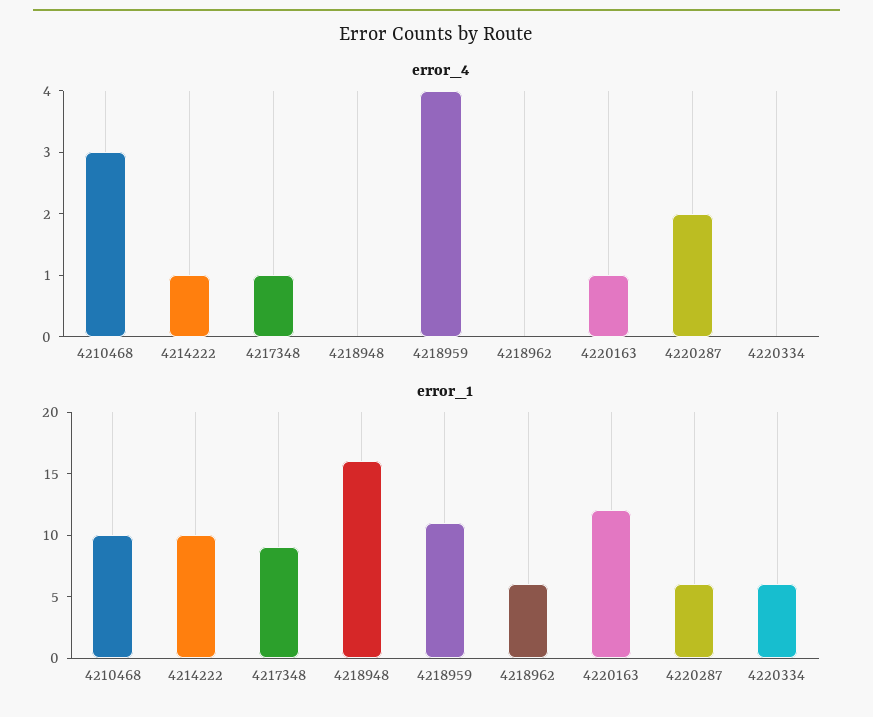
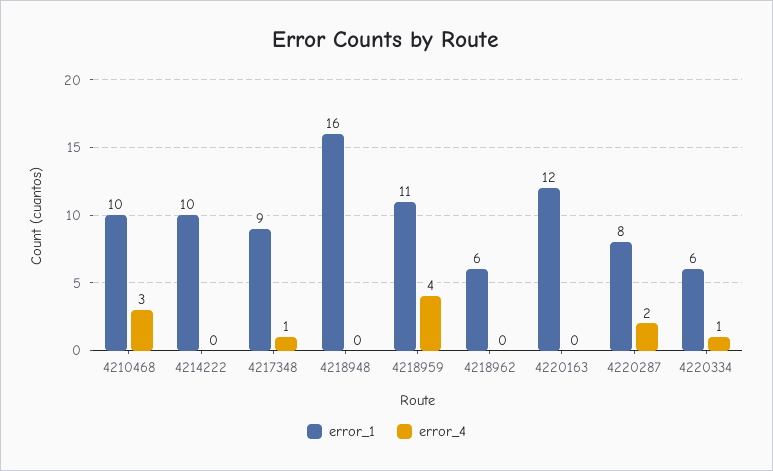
error_4, 4214222: 1 -> 0
error_4, 4220163: 1 -> 0
error_4, 4220334: 0 -> 1
error_1, 4220287: 6 -> 8

